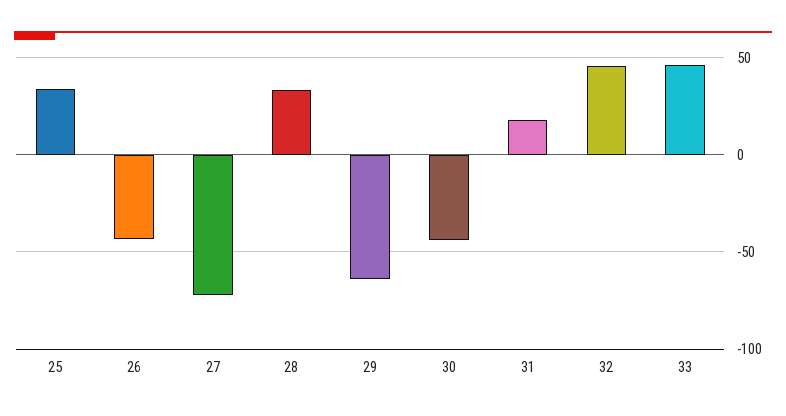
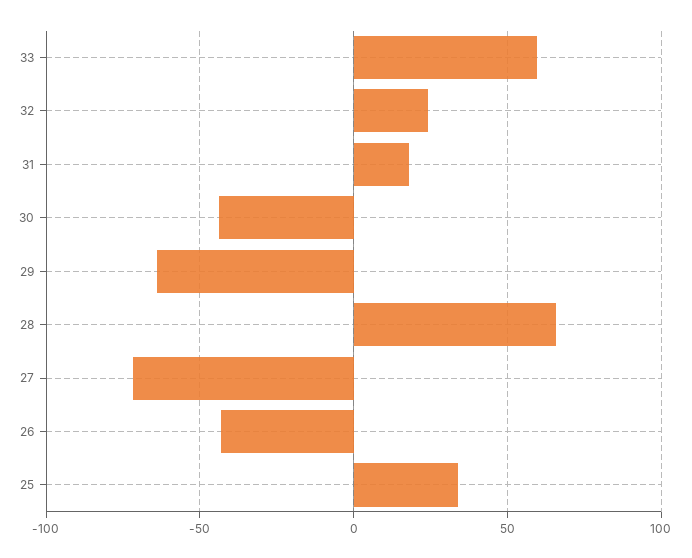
28: 35 -> 65
32: 45 -> 25
33: 45 -> 60

